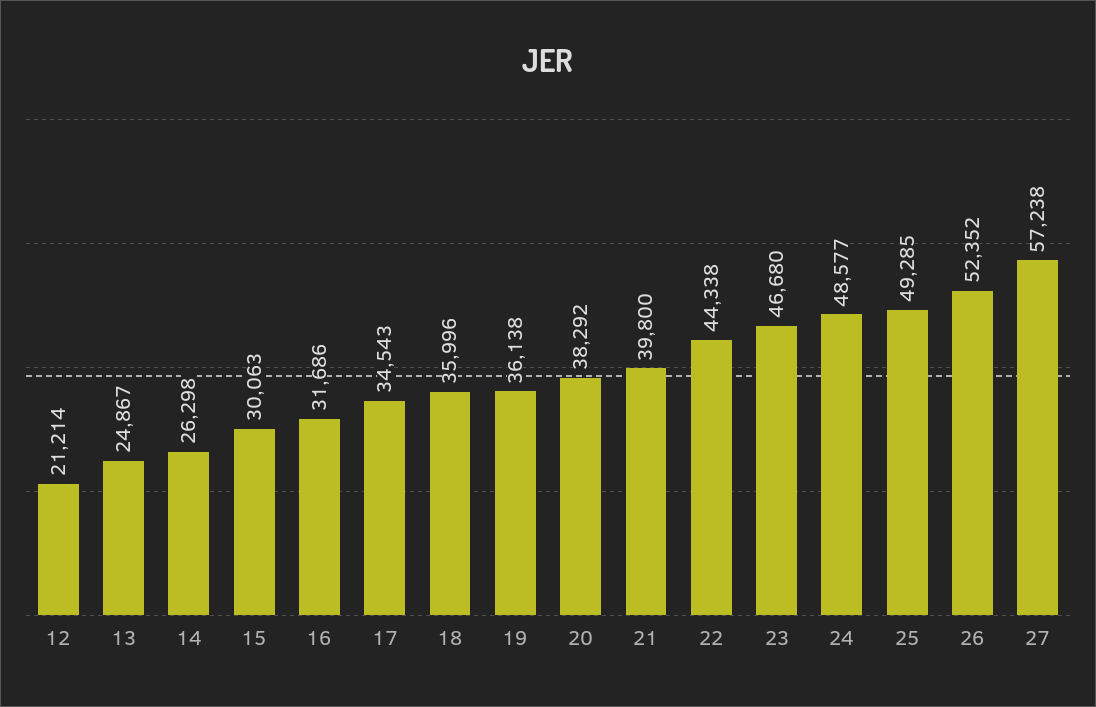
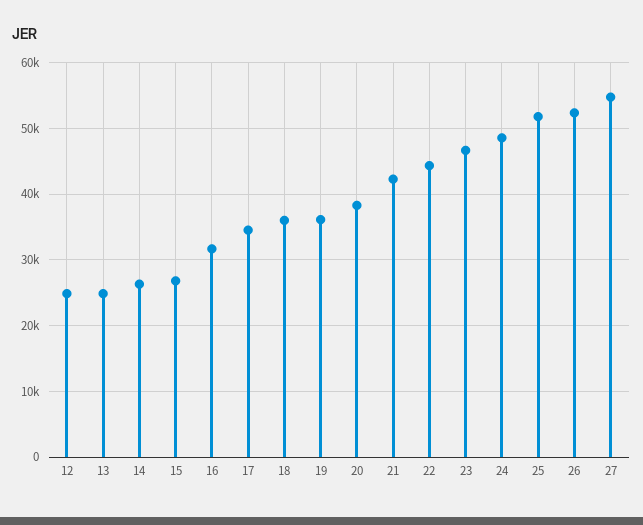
12: 21214 -> 25000
15: 30063 -> 27000
21: 39800 -> 42000
25: 49285 -> 52000
27: 57238 -> 55000

